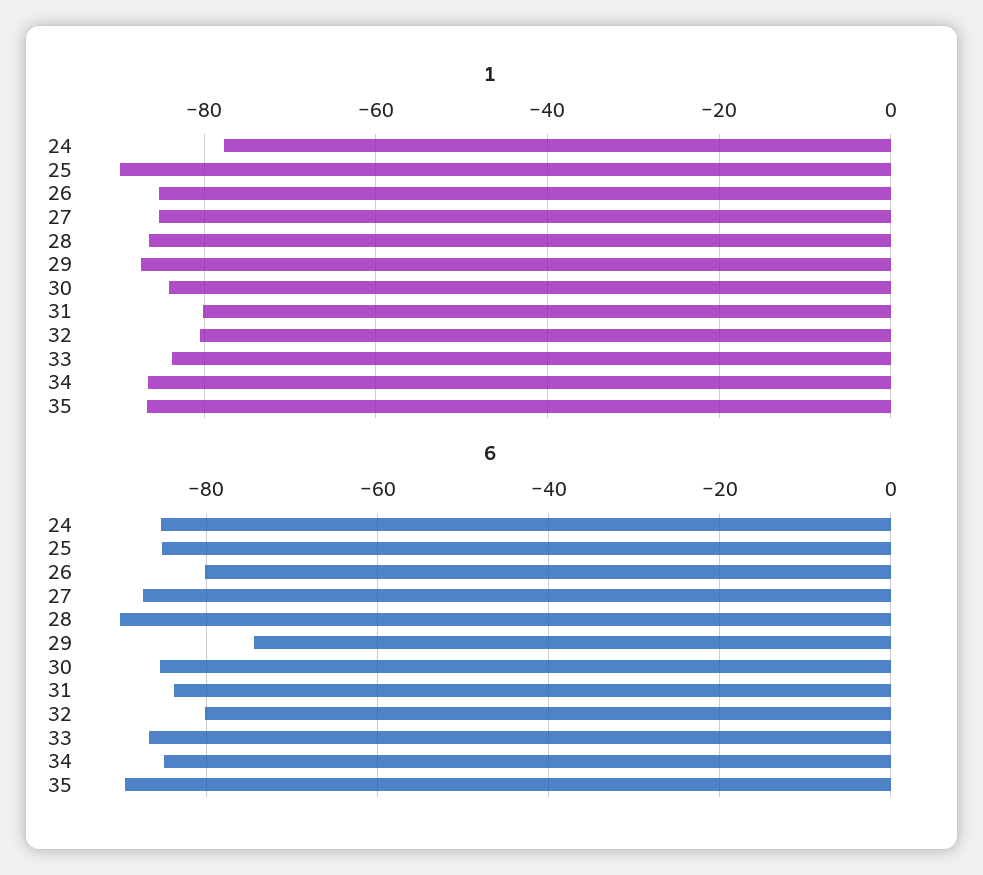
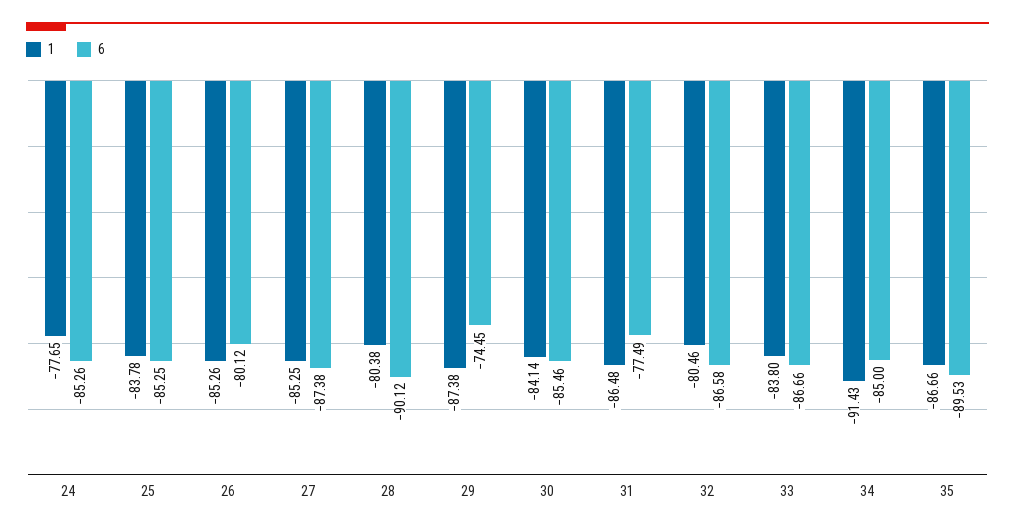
1, 25: -90 -> -83.78
1, 28: -86 -> -80.38
1, 31: -80 -> -86.48
1, 34: -86 -> -91.43
6, 31: -84 -> -77.49
6, 32: -80 -> -86.58

